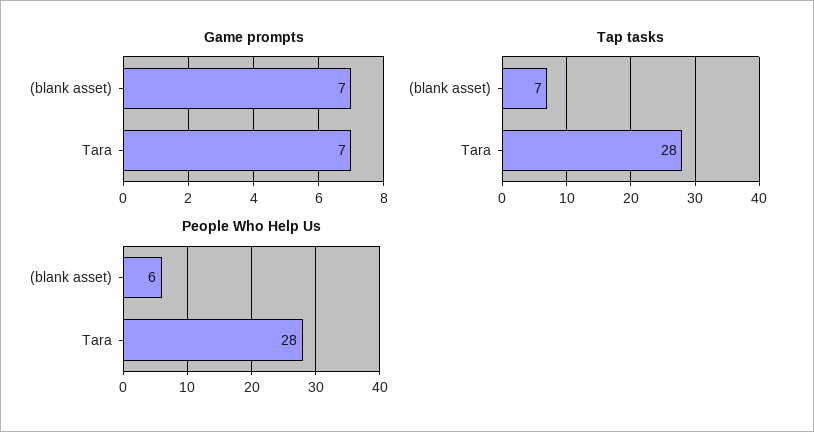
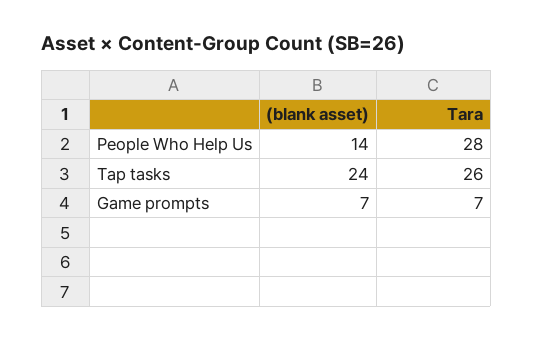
Tap tasks, (blank asset): 7 -> 24
Tap tasks, Tara: 28 -> 26
People Who Help Us, (blank asset): 6 -> 14

